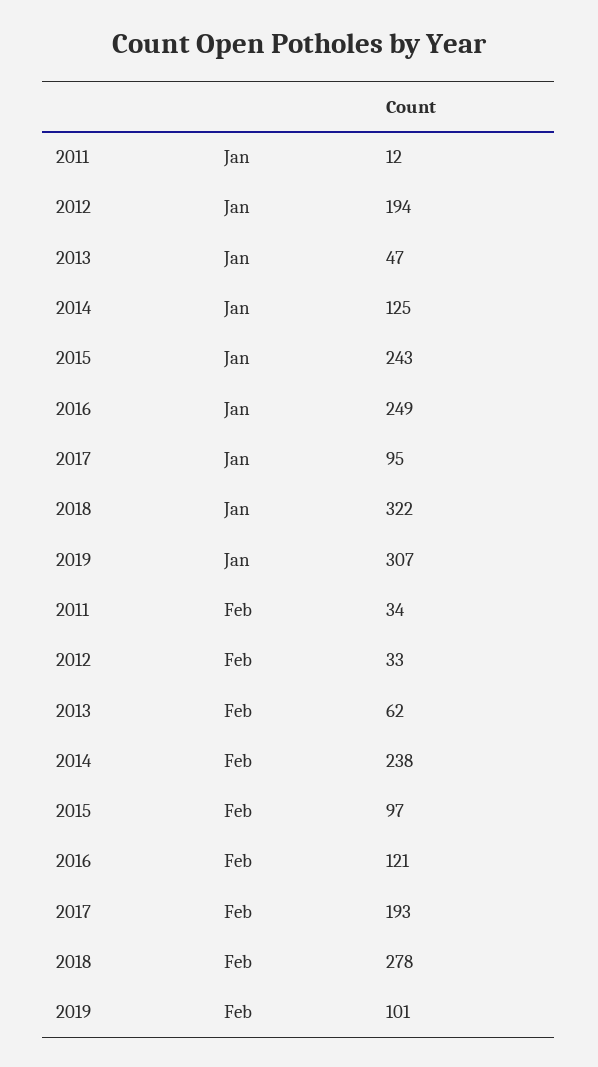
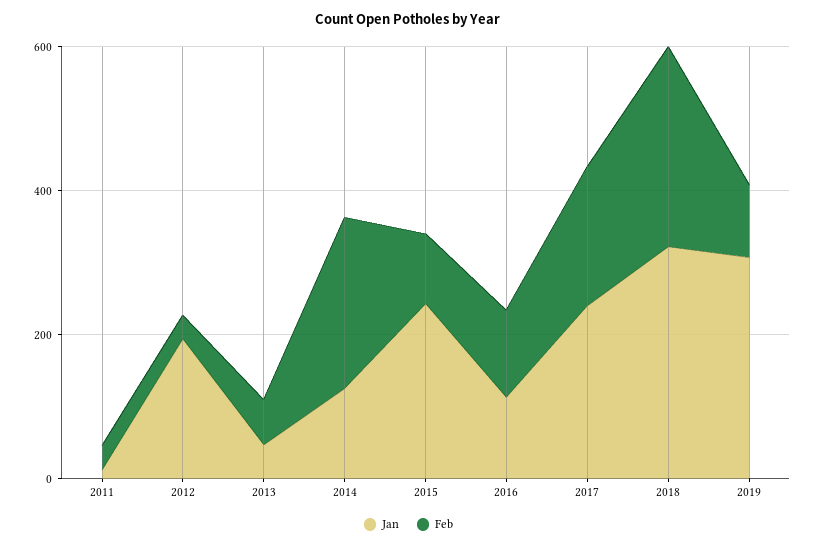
Jan, 2016: 249 -> 100
Jan, 2017: 95 -> 250

